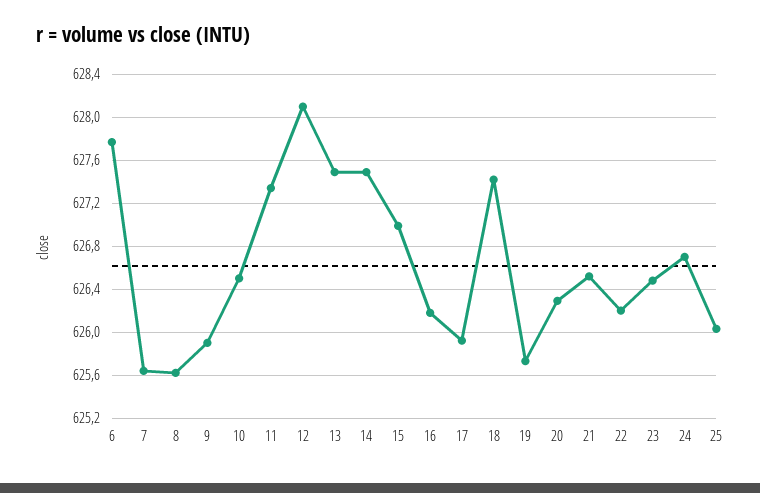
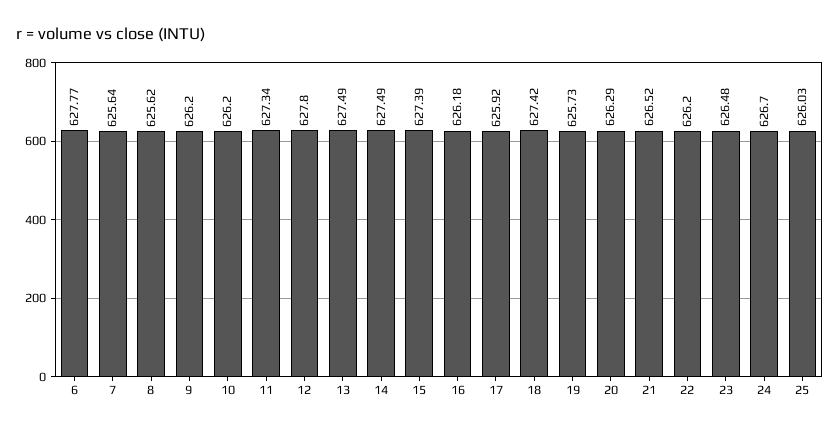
9: 625.9 -> 626.2
10: 626.5 -> 626.2
12: 628.1 -> 627.8
15: 627 -> 627.39

